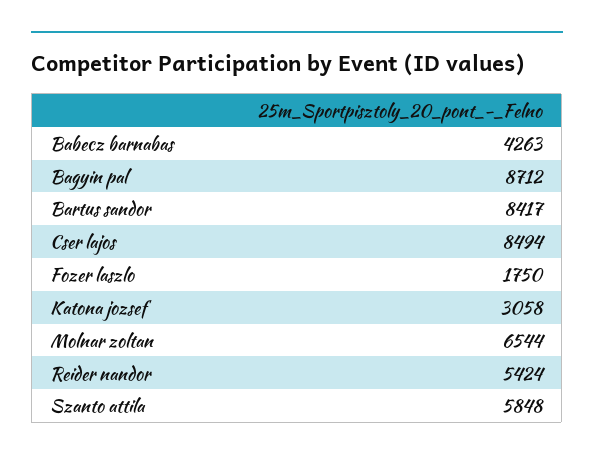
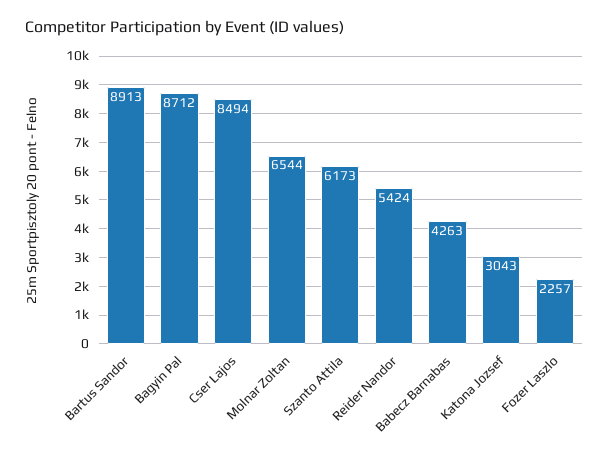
Bartus sandor: 8417 -> 8913
Fozer laszlo: 1750 -> 2257
Katona jozsef: 3058 -> 3043
Szanto attila: 5848 -> 6173

